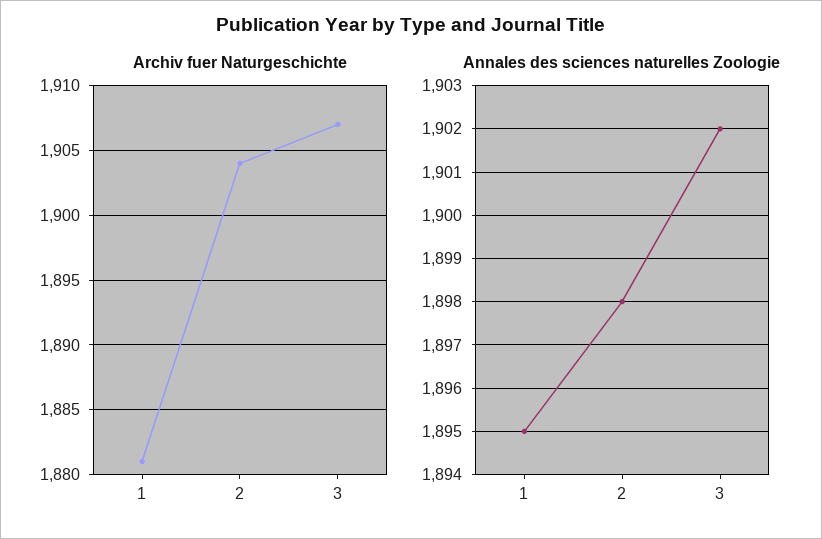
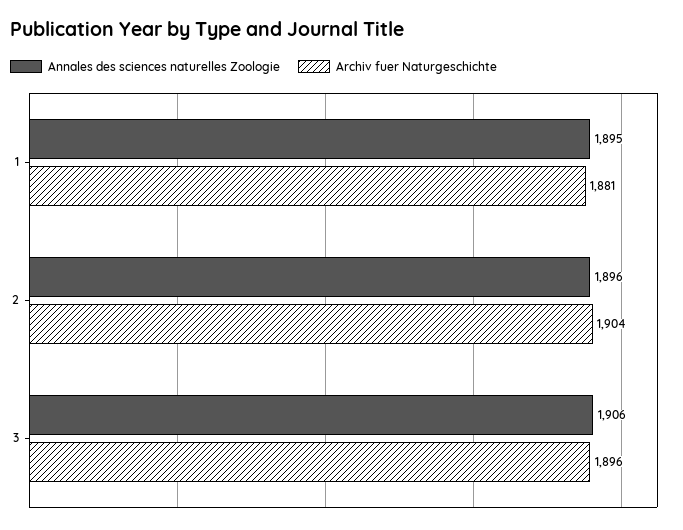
Archiv fuer Naturgeschichte, 3: 1907 -> 1896
Annales des sciences naturelles Zoologie, 2: 1898 -> 1896
Annales des sciences naturelles Zoologie, 3: 1902 -> 1906

